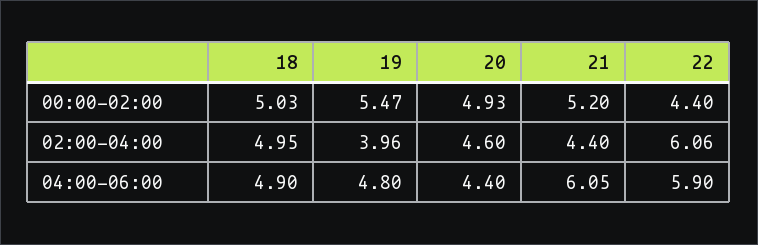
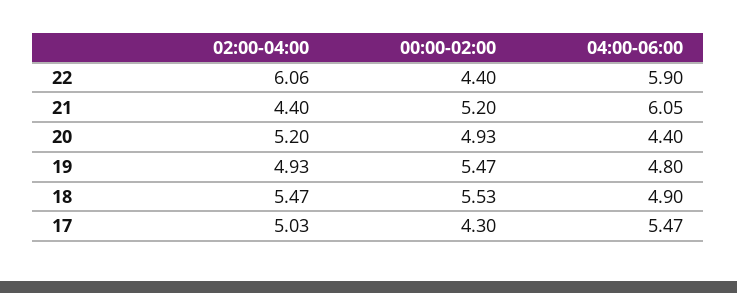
18, 00:00-02:00: 5.03 -> 5.53
18, 02:00-04:00: 4.95 -> 5.47
19, 02:00-04:00: 3.96 -> 4.93
20, 02:00-04:00: 4.6 -> 5.2
17, 02:00-04:00: none -> 5.03
17, 00:00-02:00: none -> 4.3
17, 04:00-06:00: none -> 5.47

